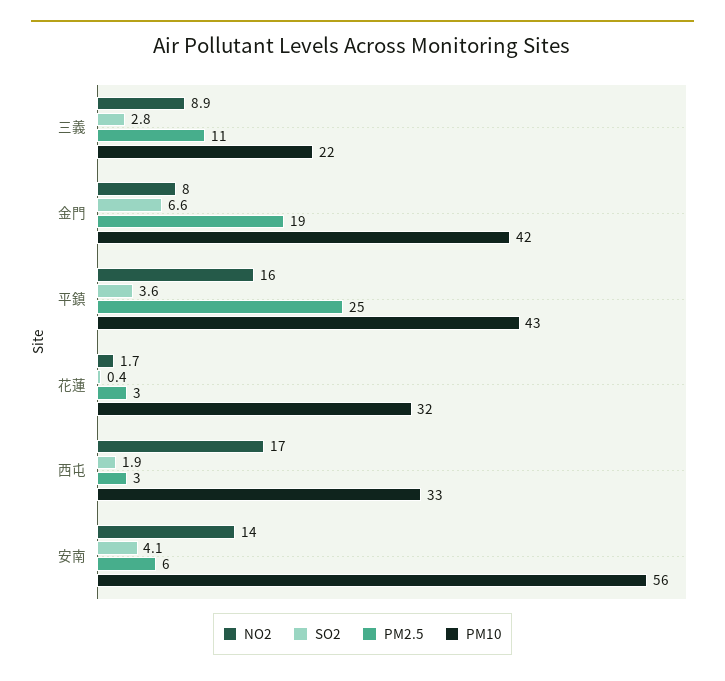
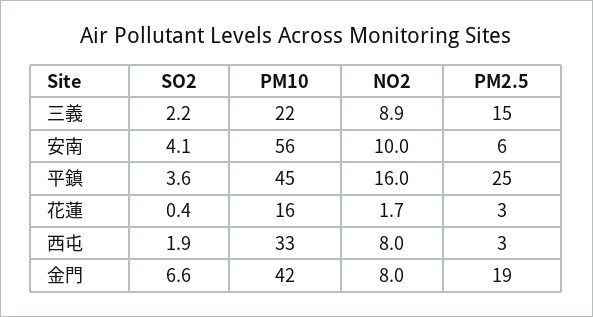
SO2, 三義: 2.8 -> 2.2
PM2.5, 三義: 11 -> 15
PM10, 平鎮: 43 -> 45
PM10, 花蓮: 32 -> 16
NO2, 西屯: 17 -> 8
NO2, 安南: 14 -> 10

